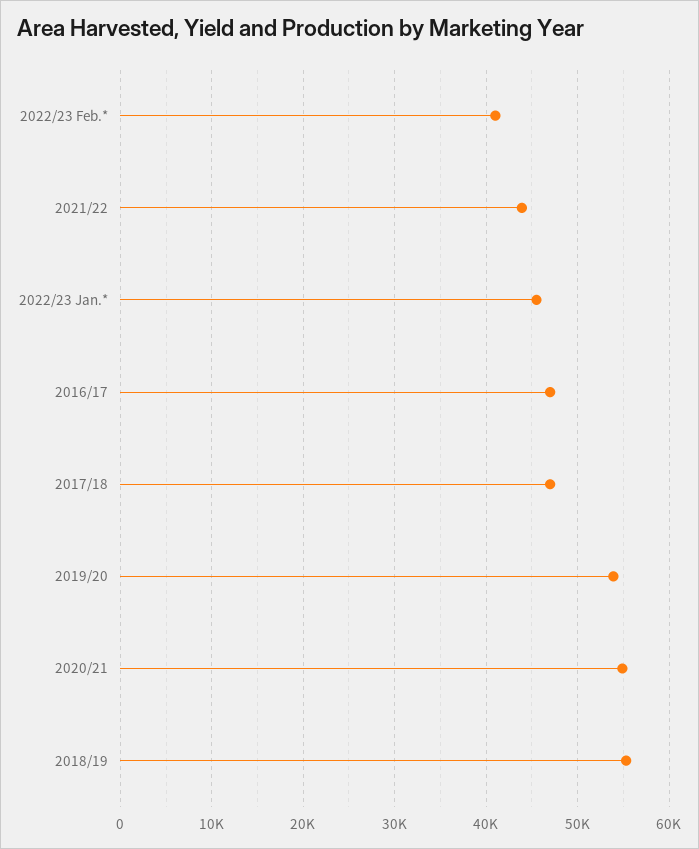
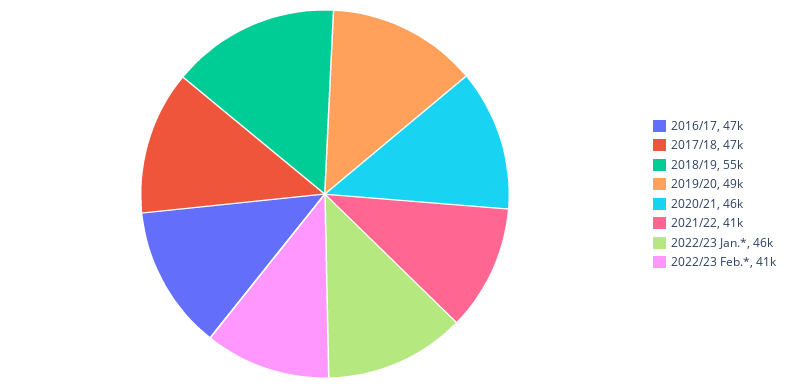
2021/22: 44000 -> 41000
2019/20: 54000 -> 49000
2020/21: 55000 -> 46000

